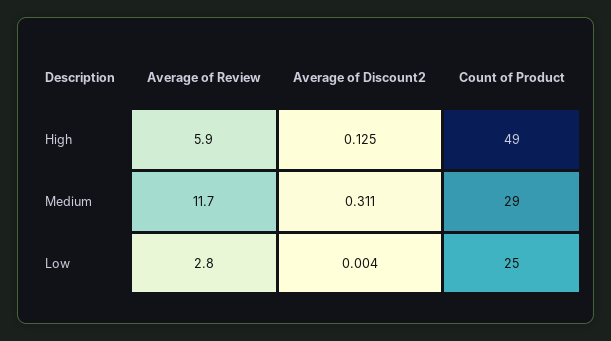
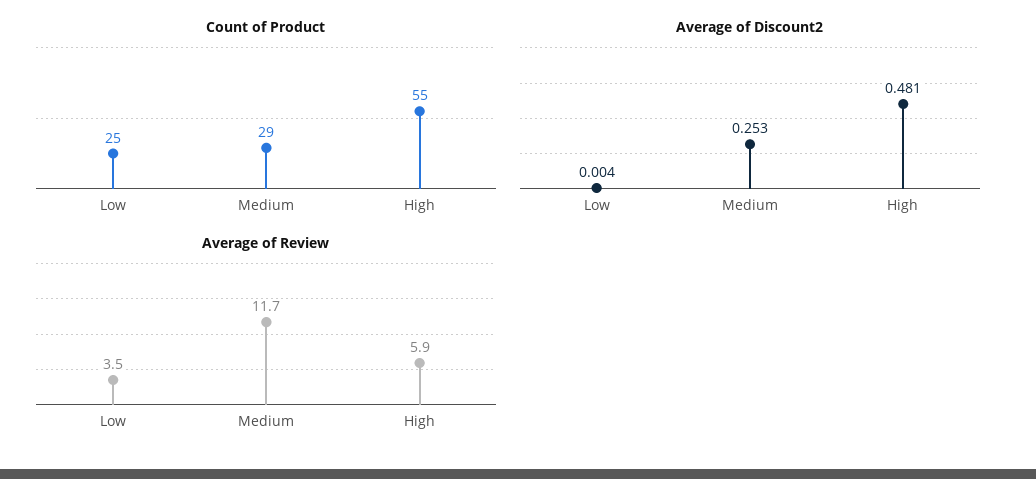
Average of Discount2, High: 0.125 -> 0.481
Count of Product, High: 49 -> 55
Average of Discount2, Medium: 0.311 -> 0.253
Average of Review, Low: 2.8 -> 3.5

